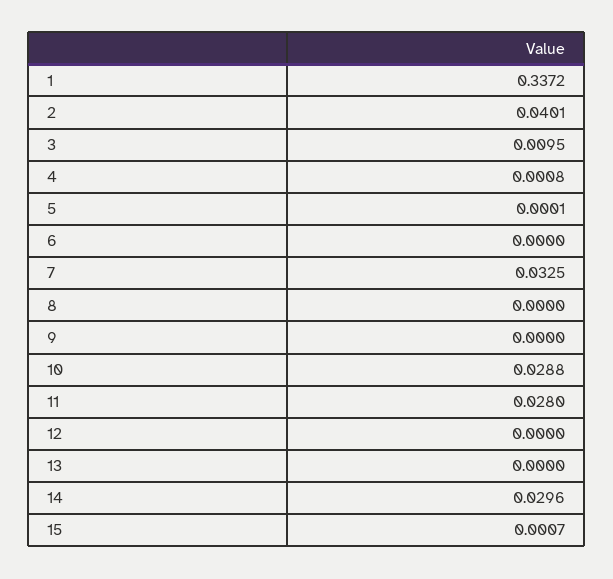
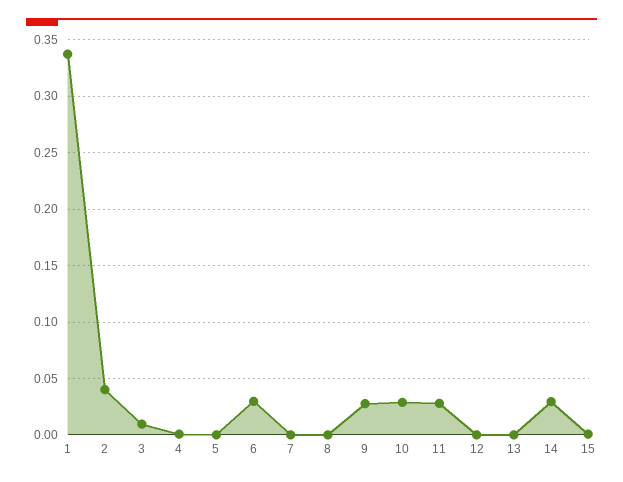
6: 0 -> 0.03
7: 0.0325 -> 0
9: 0 -> 0.03

